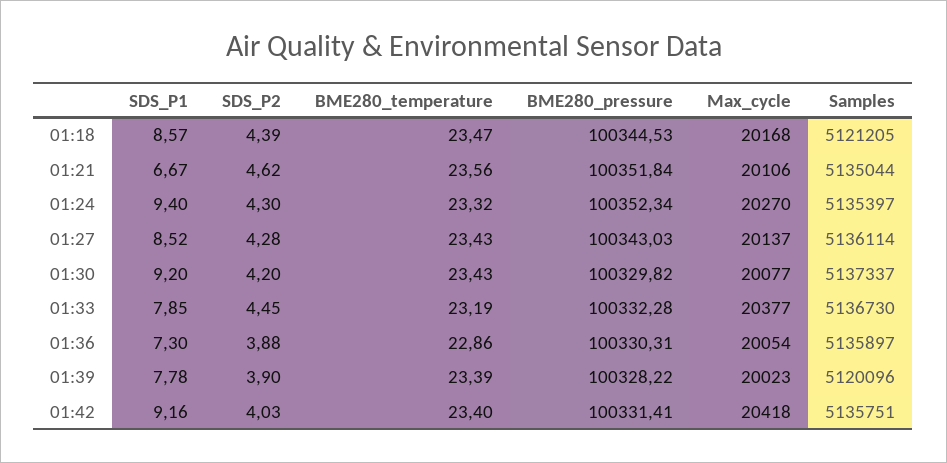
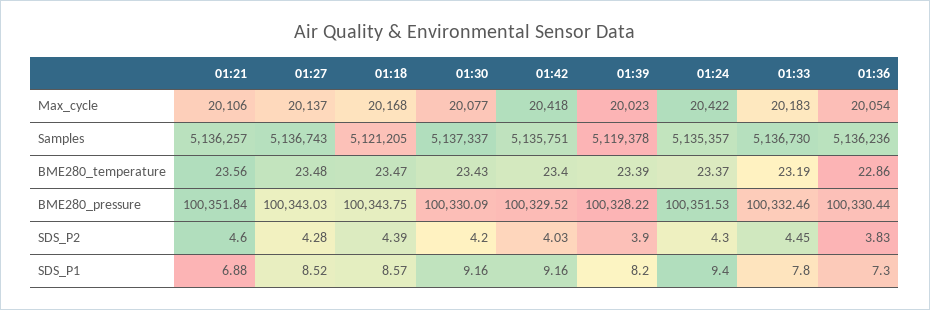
BME280_pressure, 01:18: 100344.53 -> 100343.75
SDS_P1, 01:21: 6.67 -> 6.88
SDS_P2, 01:21: 4.62 -> 4.6
Samples, 01:21: 5135044 -> 5136257
BME280_temperature, 01:24: 23.32 -> 23.37
BME280_pressure, 01:24: 100352.34 -> 100351.53
Max_cycle, 01:24: 20270 -> 20422
Samples, 01:24: 5135397 -> 5135357
BME280_temperature, 01:27: 23.43 -> 23.48
Samples, 01:27: 5136114 -> 5136743
SDS_P1, 01:30: 9.2 -> 9.16
BME280_pressure, 01:30: 100329.82 -> 100330.09
SDS_P1, 01:33: 7.85 -> 7.8
BME280_pressure, 01:33: 100332.28 -> 100332.46
Max_cycle, 01:33: 20377 -> 20183
SDS_P2, 01:36: 3.88 -> 3.83
BME280_pressure, 01:36: 100330.31 -> 100330.44
Samples, 01:36: 5135897 -> 5136236
SDS_P1, 01:39: 7.78 -> 8.2
Samples, 01:39: 5120096 -> 5119378
BME280_pressure, 01:42: 100331.41 -> 100329.52

